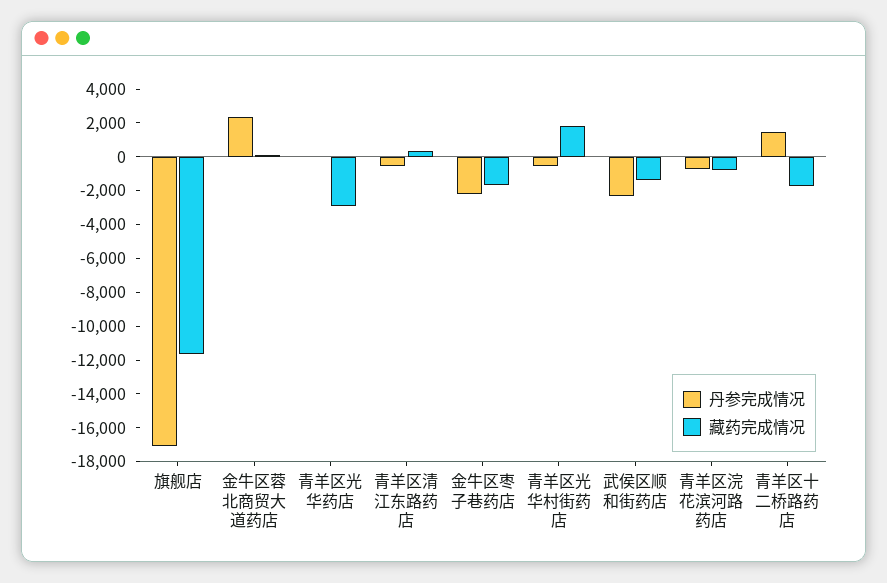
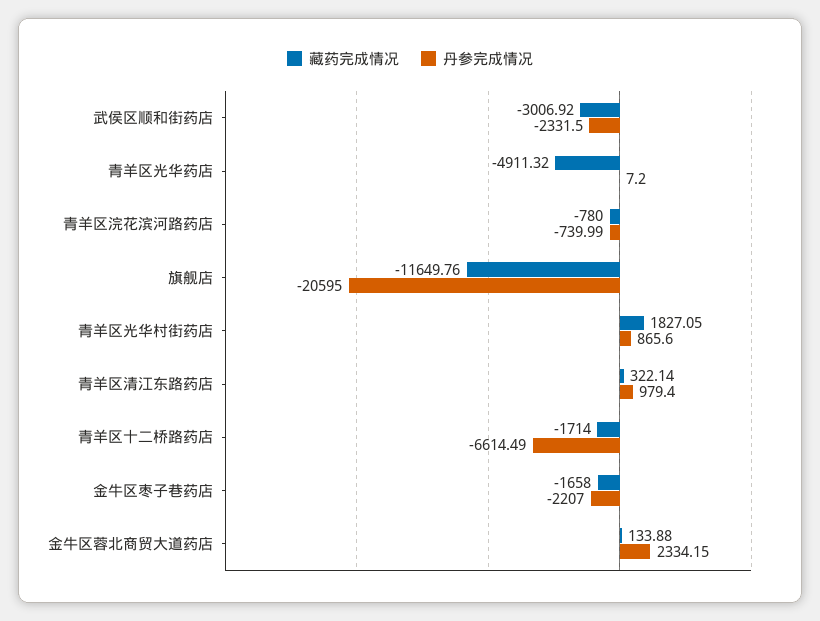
丹参完成情况, 旗舰店: -17000 -> -20595
藏药完成情况, 青羊区光华药店: -3000 -> -4911.32
丹参完成情况, 青羊区清江东路药店: -500 -> 979.4
丹参完成情况, 青羊区光华村街药店: -500 -> 865.6
藏药完成情况, 武侯区顺和街药店: -1500 -> -3006.92
丹参完成情况, 青羊区十二桥路药店: 1500 -> -6614.49

